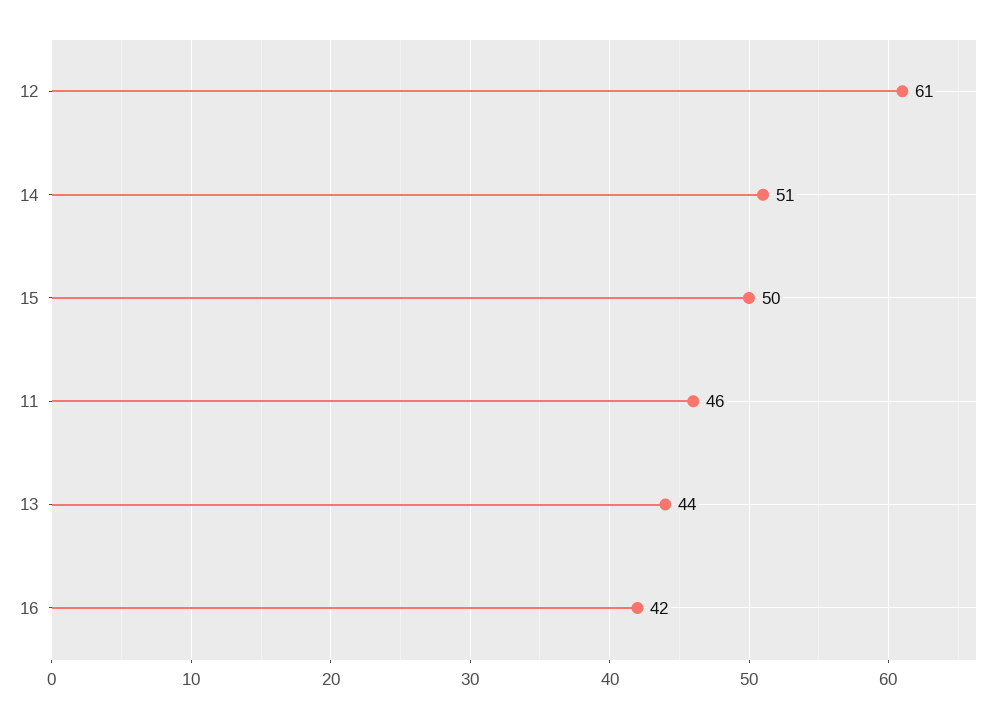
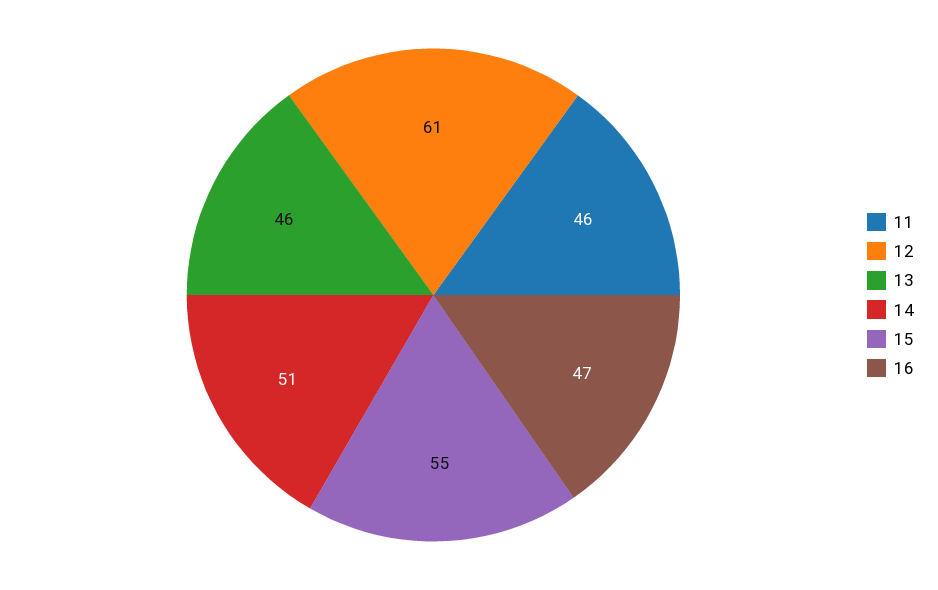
15: 50 -> 55
13: 44 -> 46
16: 42 -> 47

